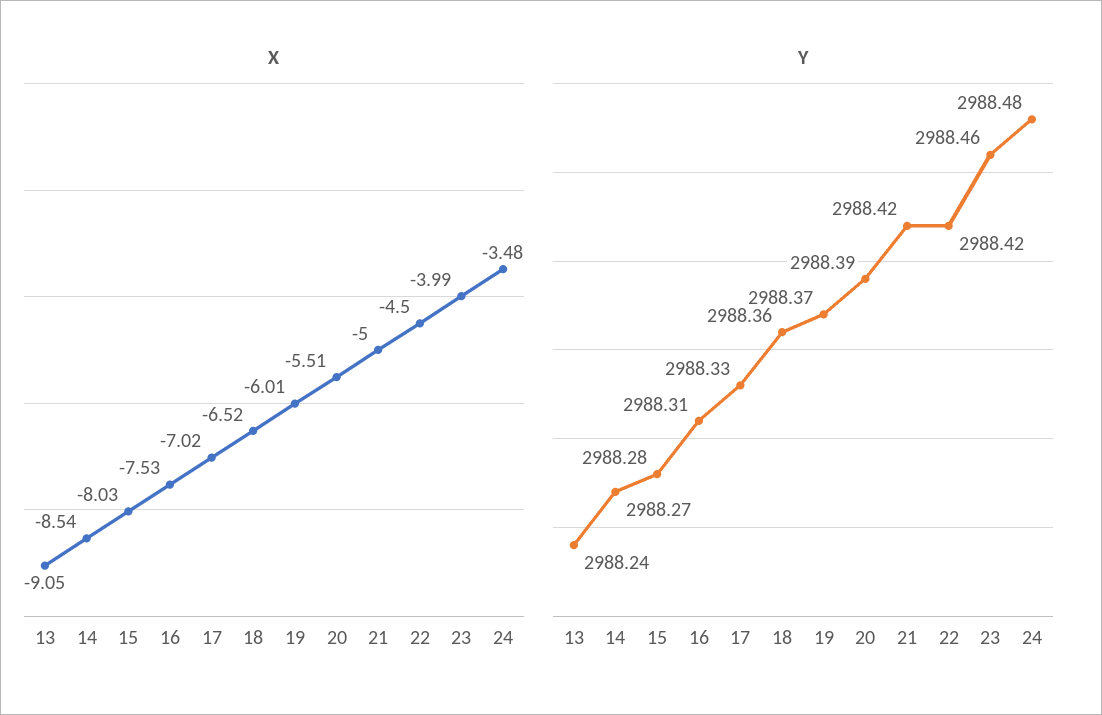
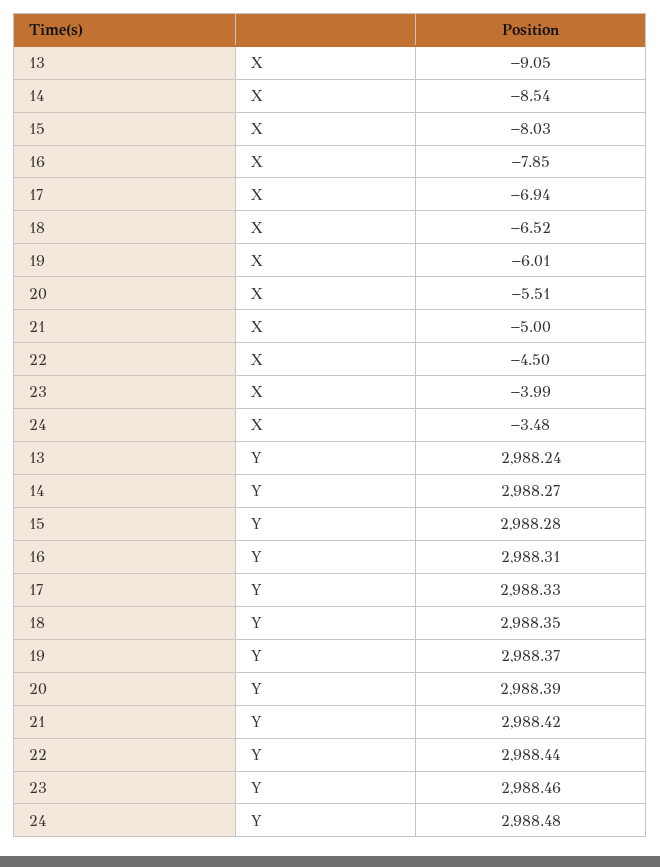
X, 16: -7.53 -> -7.85
X, 17: -7.02 -> -6.94
Y, 18: 2988.36 -> 2988.35
Y, 22: 2988.42 -> 2988.44

